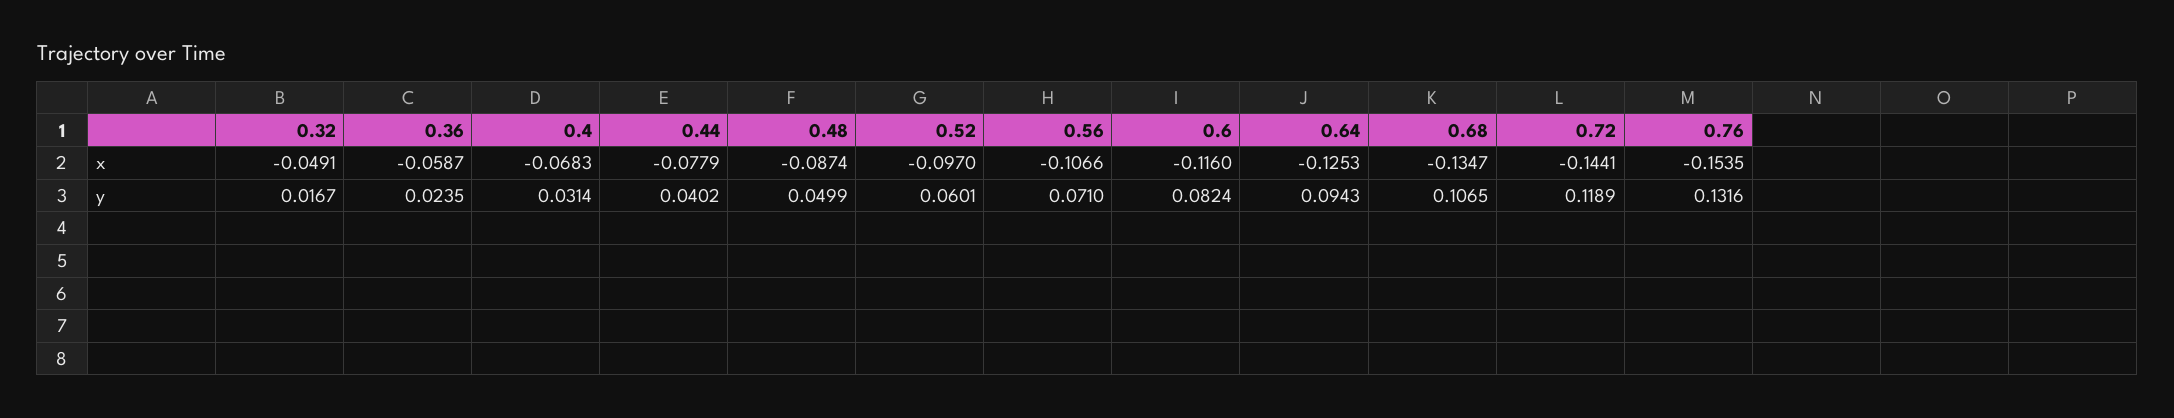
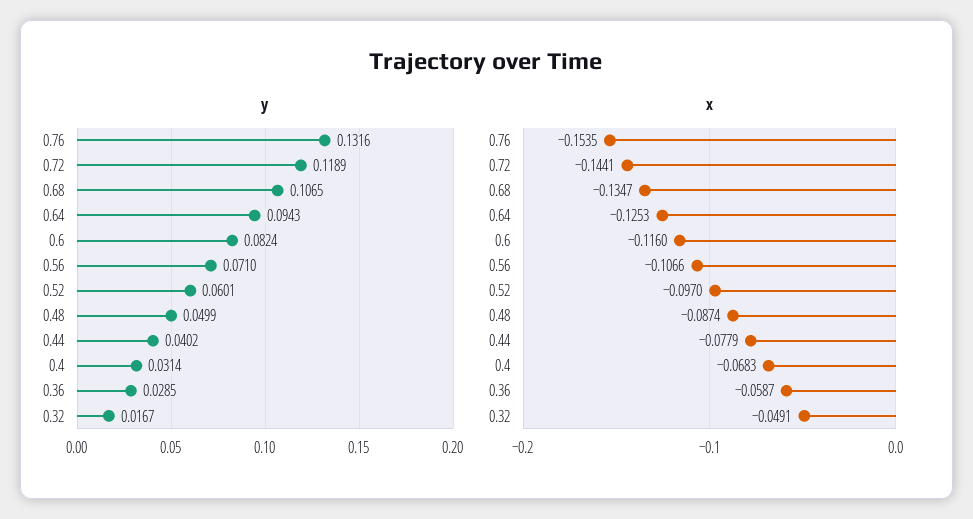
y, 0.36: 0.0235 -> 0.0285

